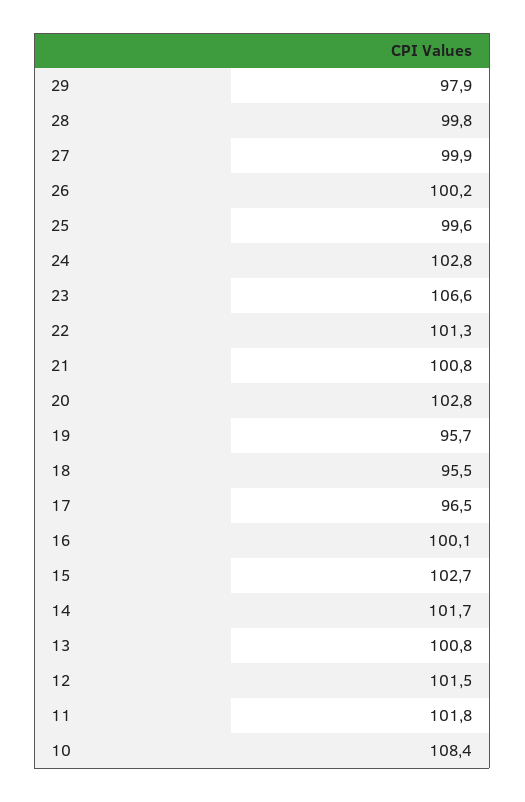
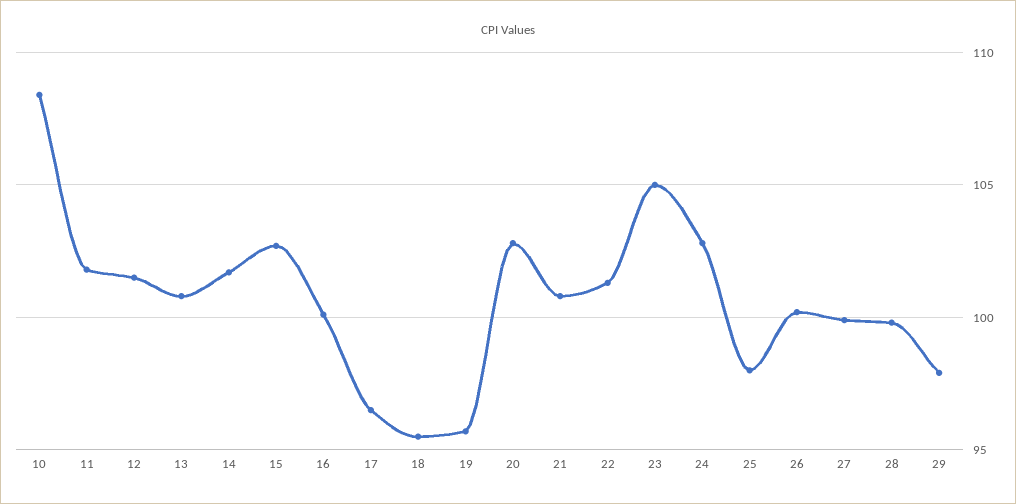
25: 99.6 -> 98
23: 106.6 -> 105

